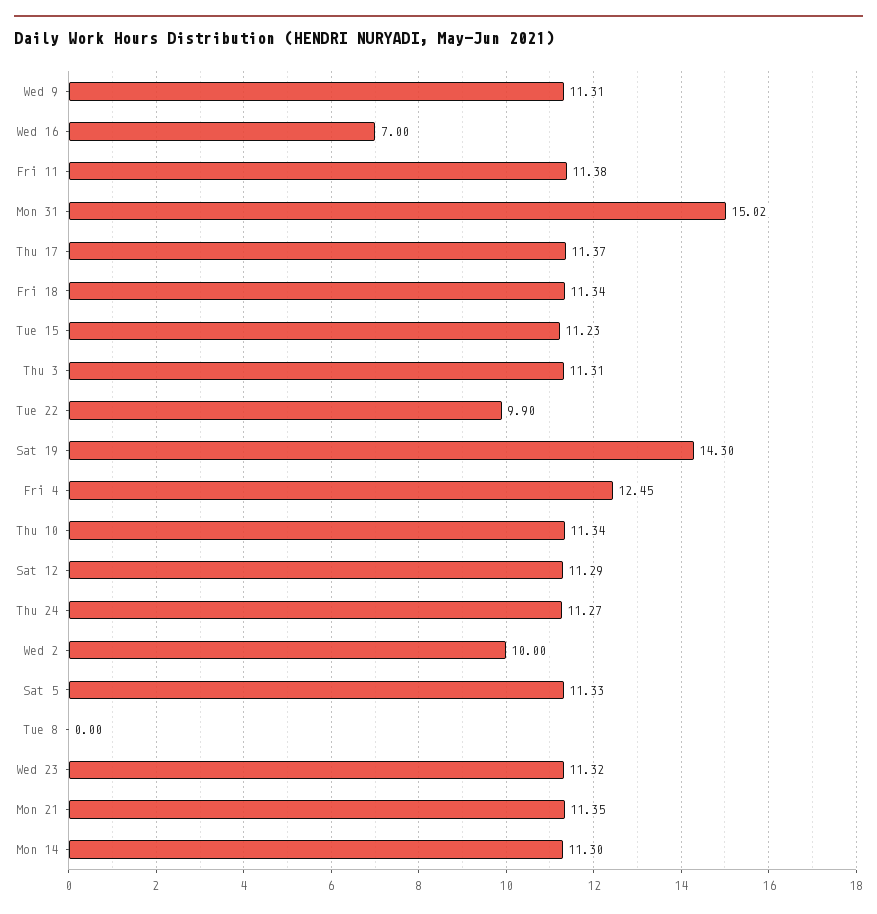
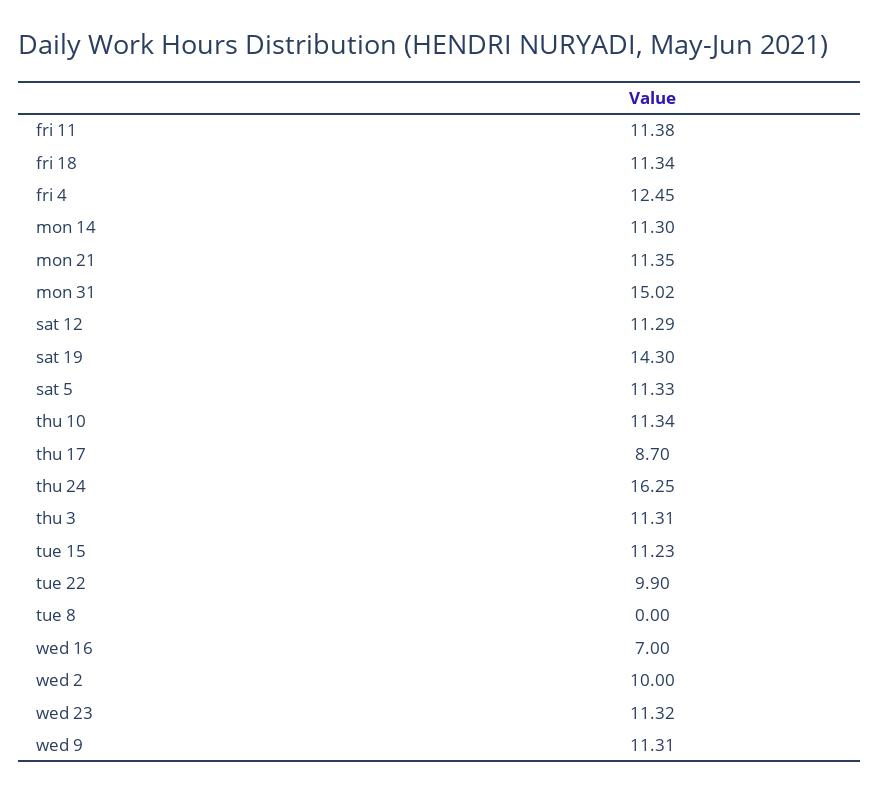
Thu 17: 11.37 -> 8.7
Thu 24: 11.27 -> 16.25

